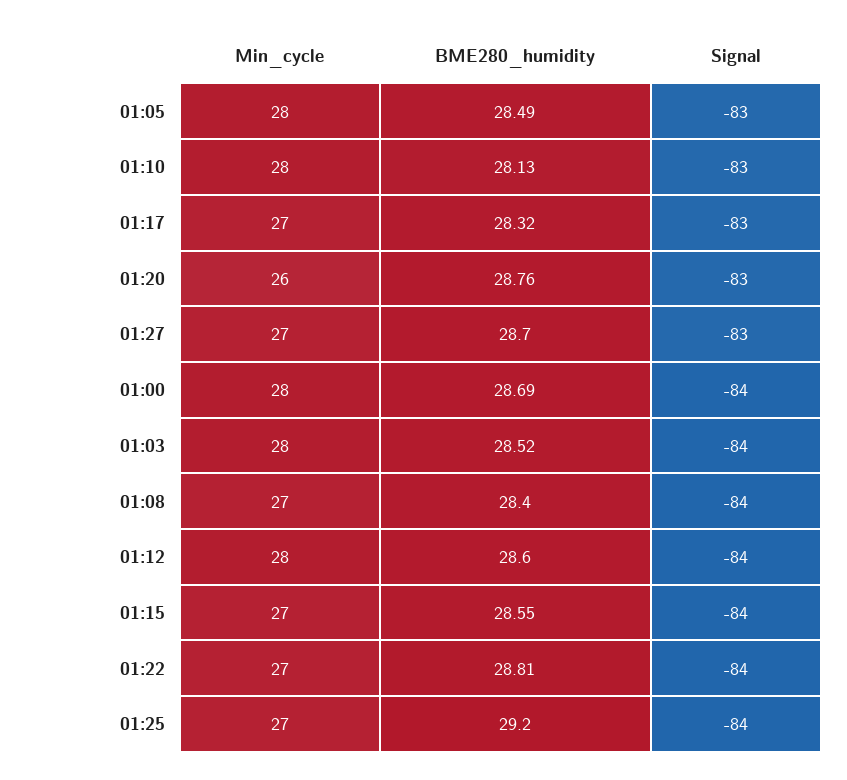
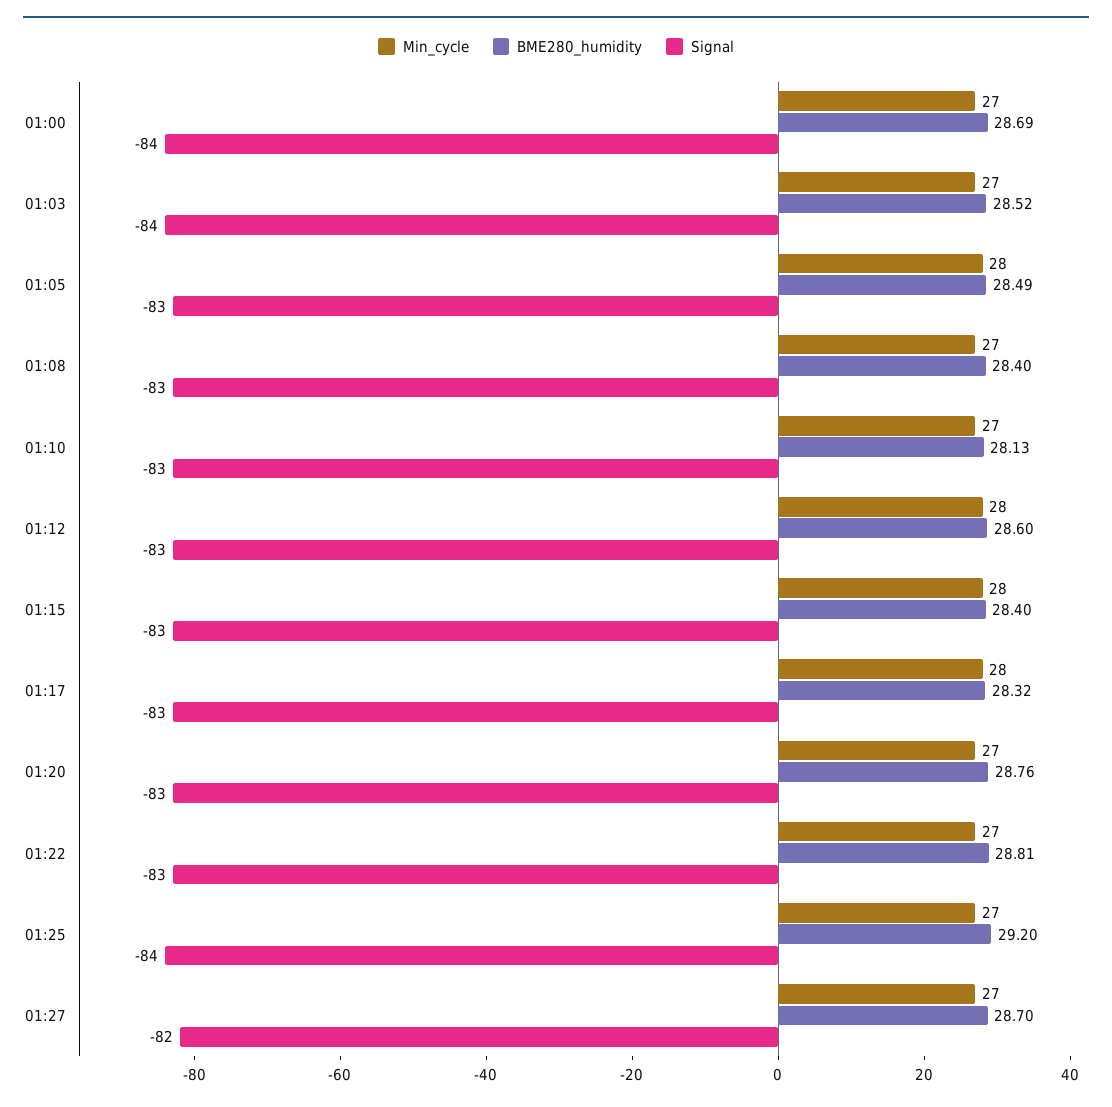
Min_cycle, 01:10: 28 -> 27
Min_cycle, 01:17: 27 -> 28
Min_cycle, 01:20: 26 -> 27
Signal, 01:27: -83 -> -82
Min_cycle, 01:00: 28 -> 27
Min_cycle, 01:03: 28 -> 27
Signal, 01:08: -84 -> -83
Signal, 01:12: -84 -> -83
Min_cycle, 01:15: 27 -> 28
BME280_humidity, 01:15: 28.55 -> 28.4
Signal, 01:15: -84 -> -83
Signal, 01:22: -84 -> -83

